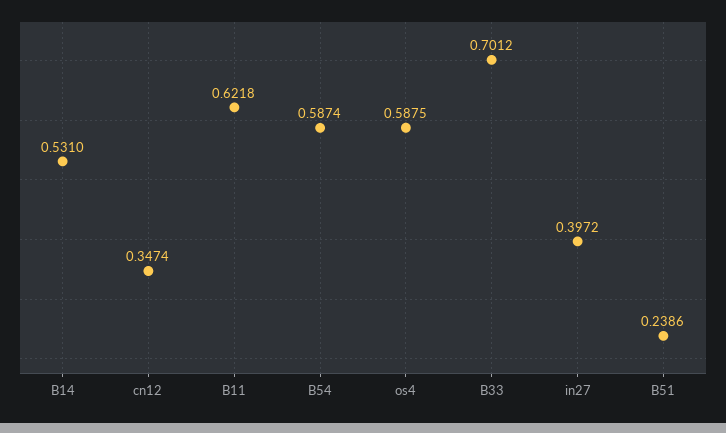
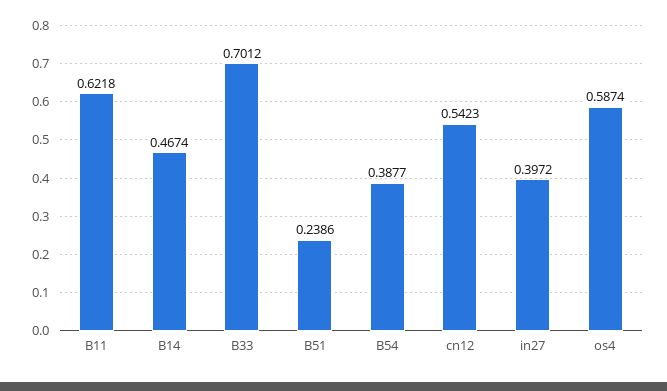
B14: 0.531 -> 0.4674
cn12: 0.3474 -> 0.5423
B54: 0.5874 -> 0.3877
os4: 0.5875 -> 0.5874

